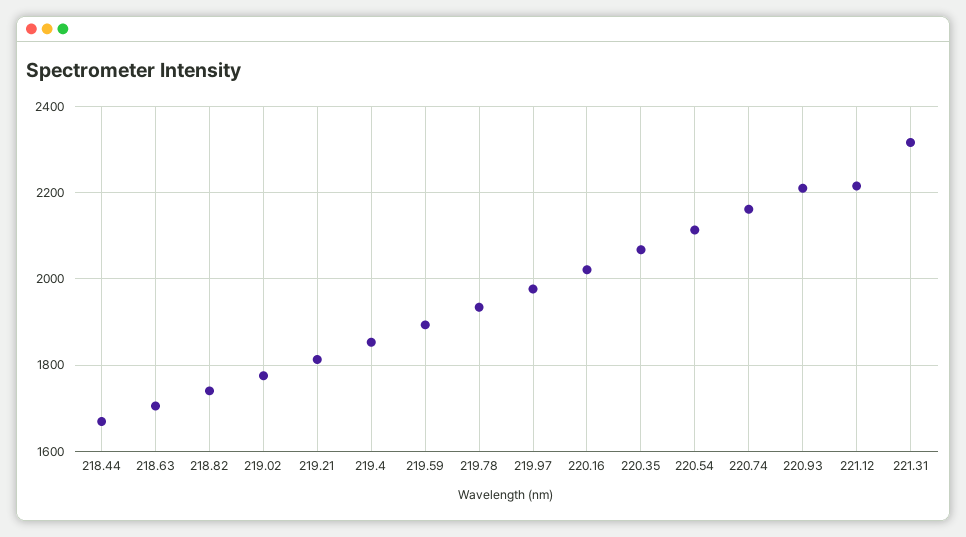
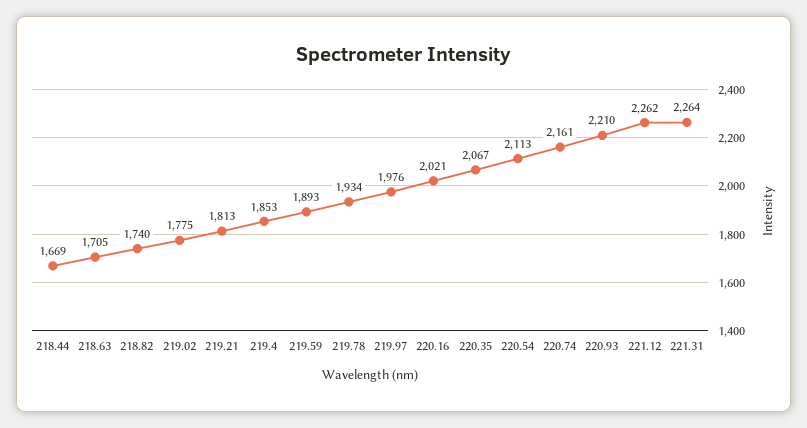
221.12: 2220 -> 2262
221.31: 2320 -> 2264

